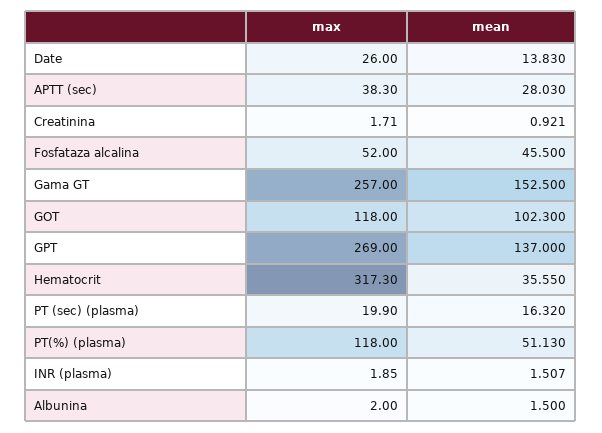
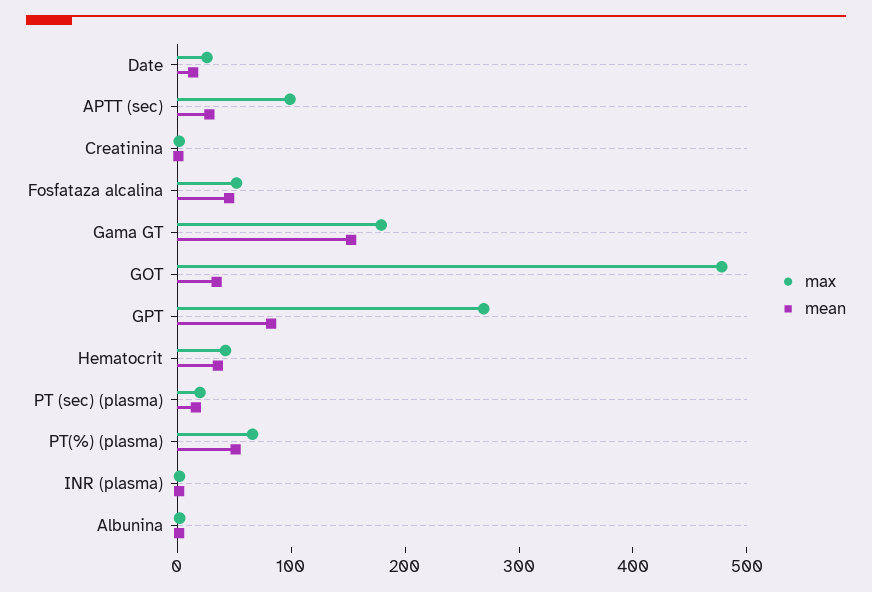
max, APTT (sec): 38.3 -> 100
max, Gama GT: 257 -> 180
max, GOT: 118 -> 480
mean, GOT: 102.3 -> 40
mean, GPT: 137 -> 80
max, Hematocrit: 317.3 -> 40
max, PT(%) (plasma): 118 -> 60

